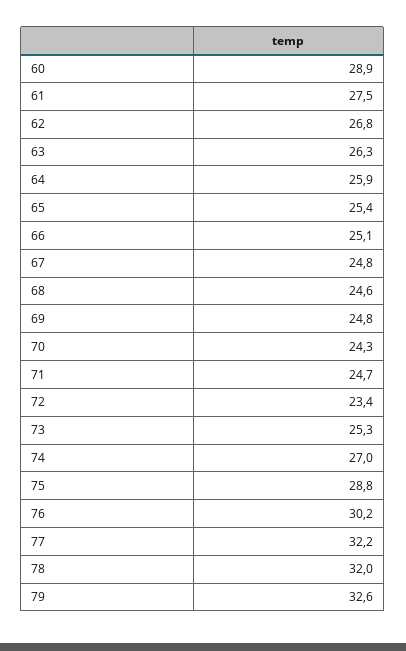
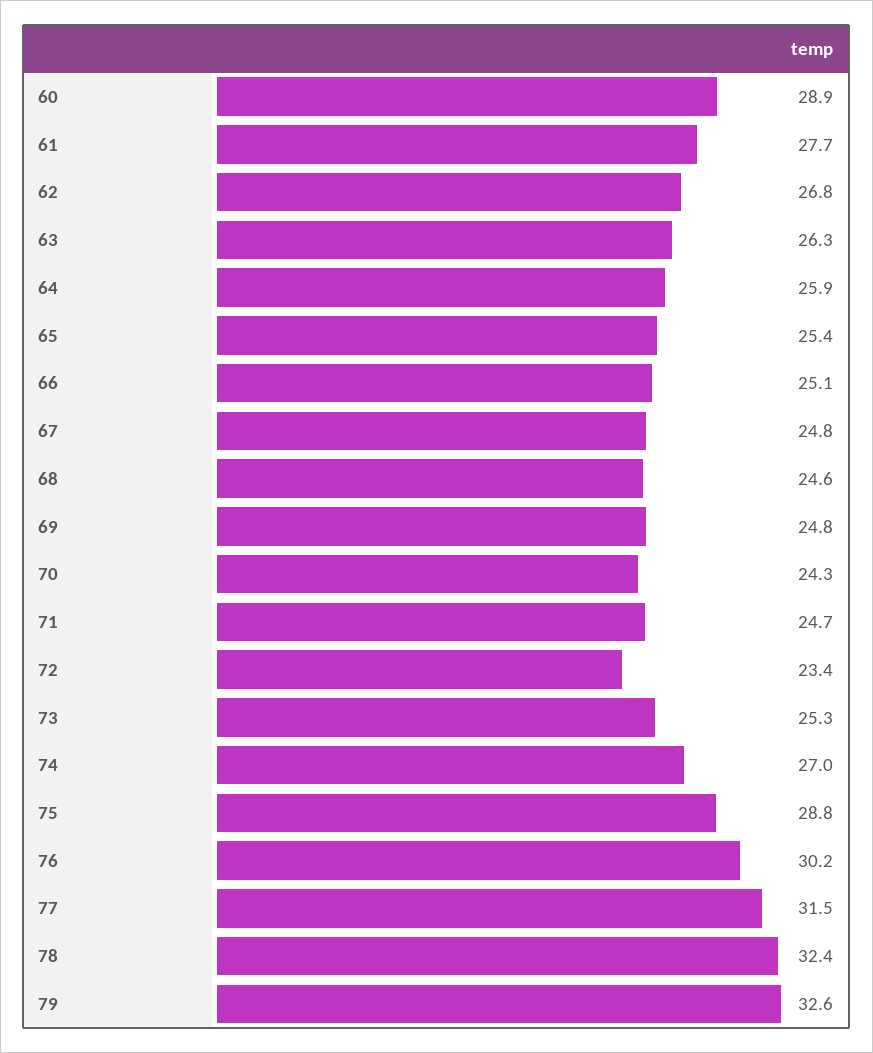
61: 27.5 -> 27.7
77: 32.2 -> 31.5
78: 32 -> 32.4

